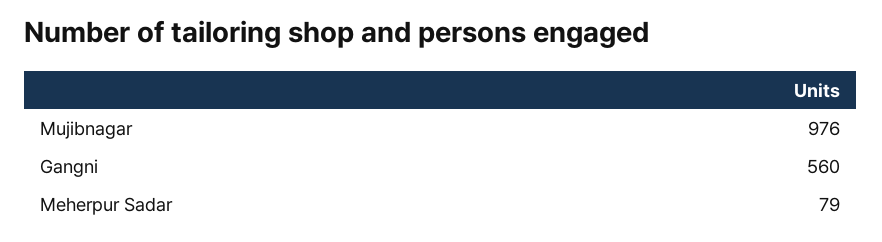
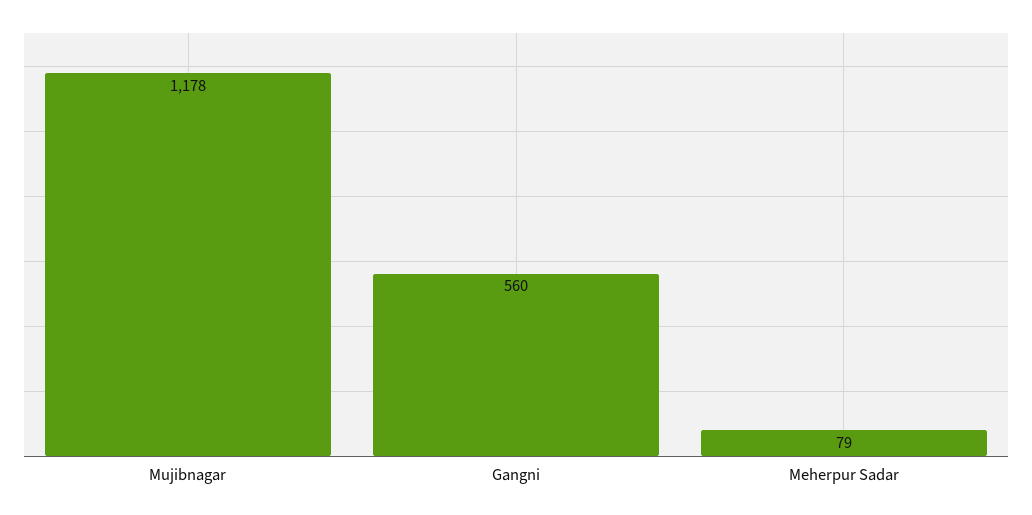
Mujibnagar: 976 -> 1178

